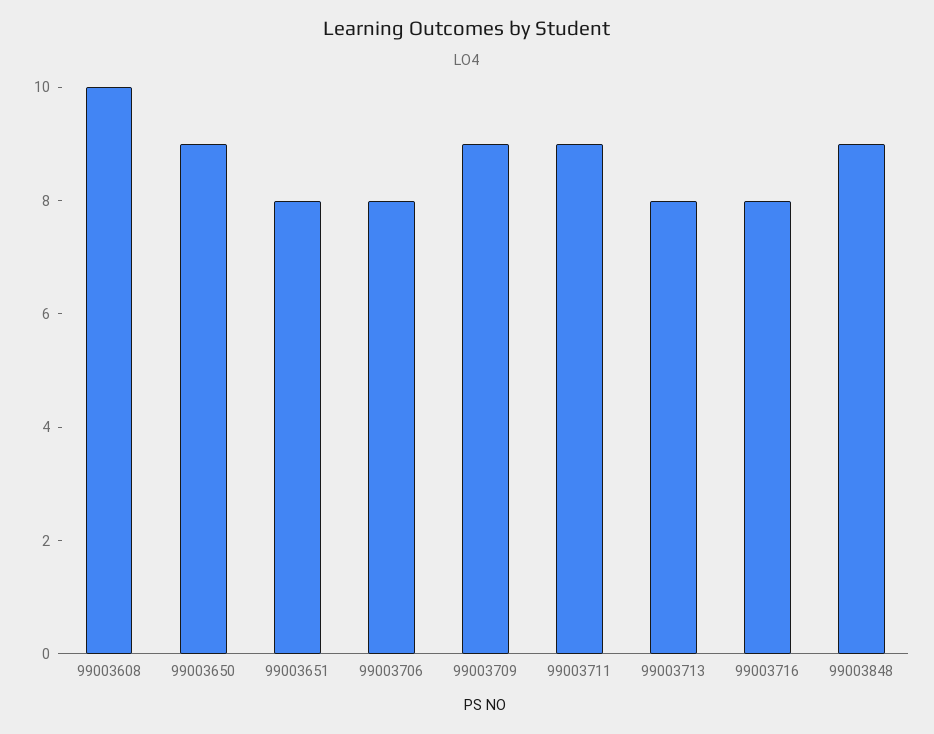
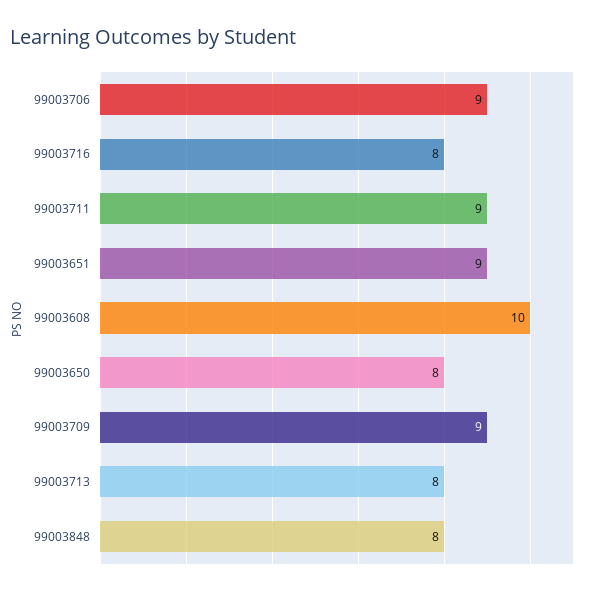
99003650: 9 -> 8
99003651: 8 -> 9
99003706: 8 -> 9
99003848: 9 -> 8

